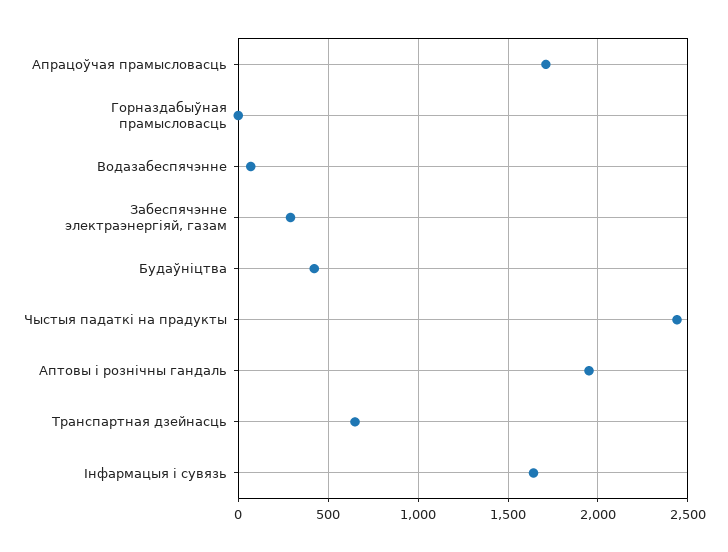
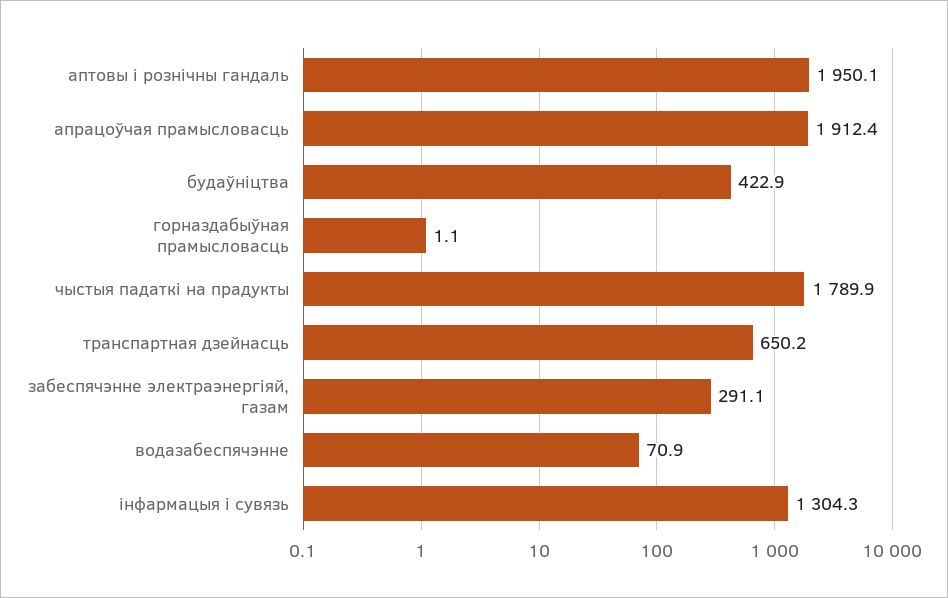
Апрацоўчая прамысловасць: 1700 -> 1912.4
Чыстыя падаткі на прадукты: 2450 -> 1789.9
Iнфармацыя і сувязь: 1650 -> 1304.3

